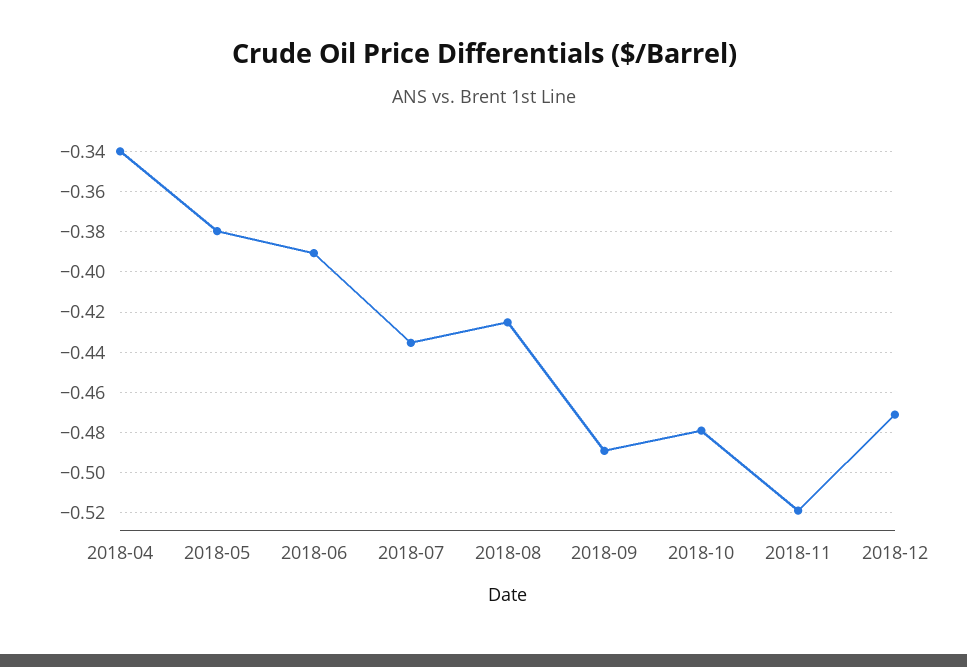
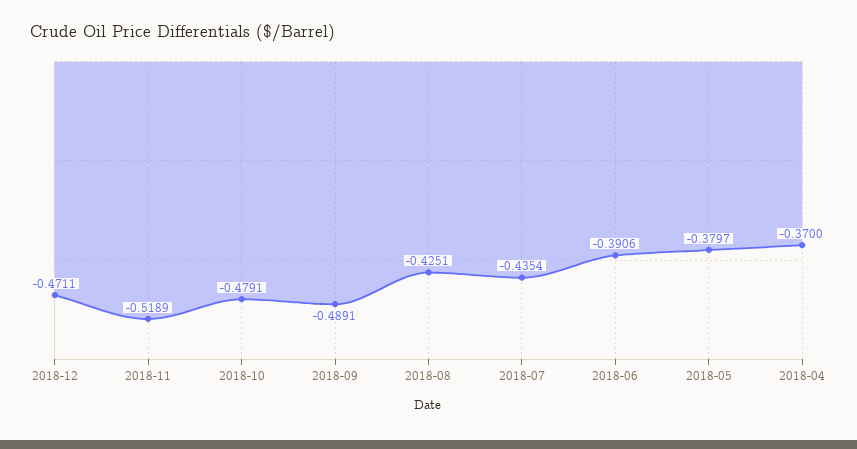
2018-04: -0.34 -> -0.37

